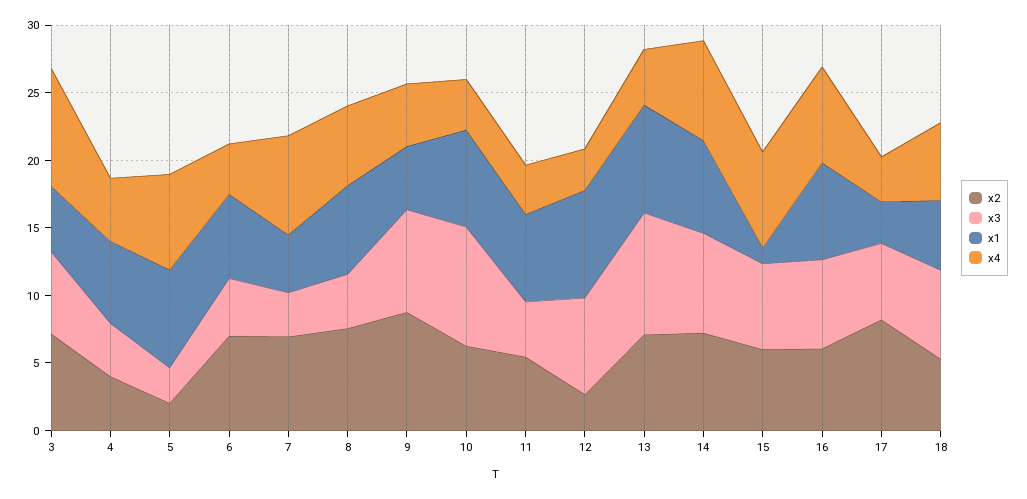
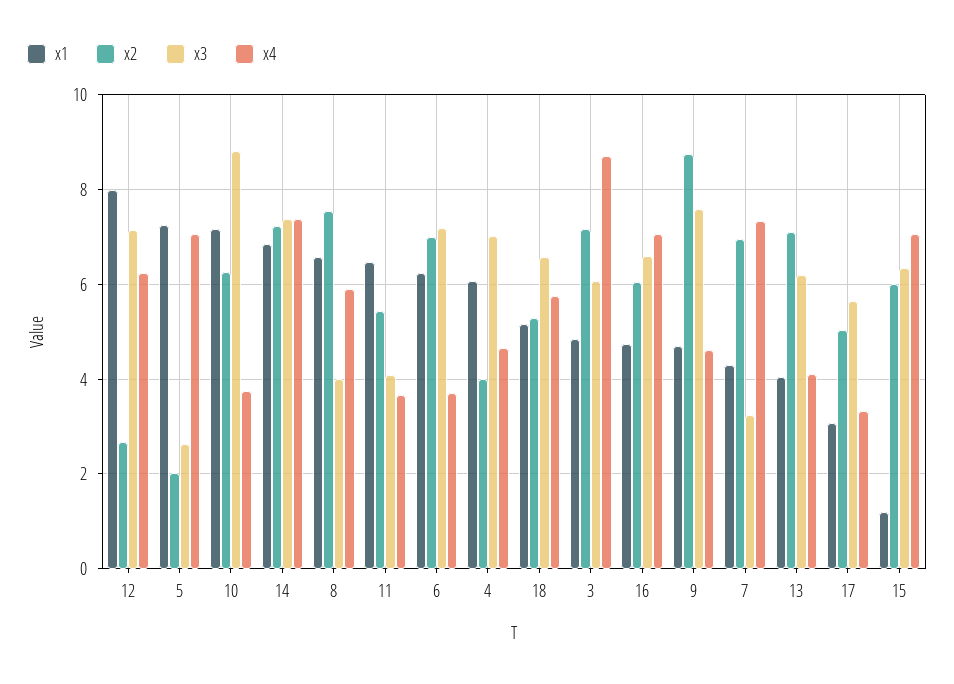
x3, 4: 4 -> 7
x3, 6: 4 -> 7.2
x4, 12: 3 -> 6.2
x3, 13: 9 -> 6.2
x1, 13: 8 -> 4
x1, 16: 7 -> 4.8
x2, 17: 8 -> 5

